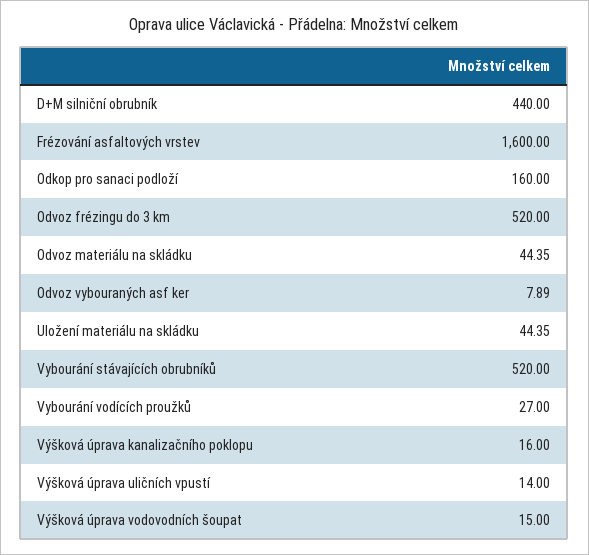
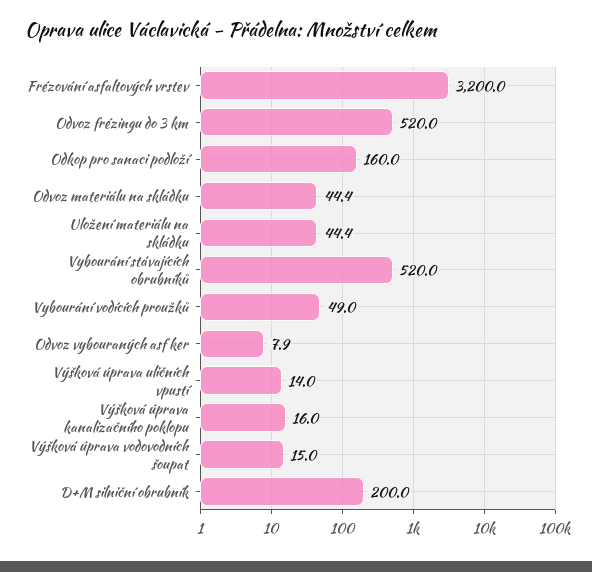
D+M silniční obrubník: 440 -> 200
Frézování asfaltových vrstev: 1600 -> 3200
Vybourání vodících proužků: 27 -> 49

